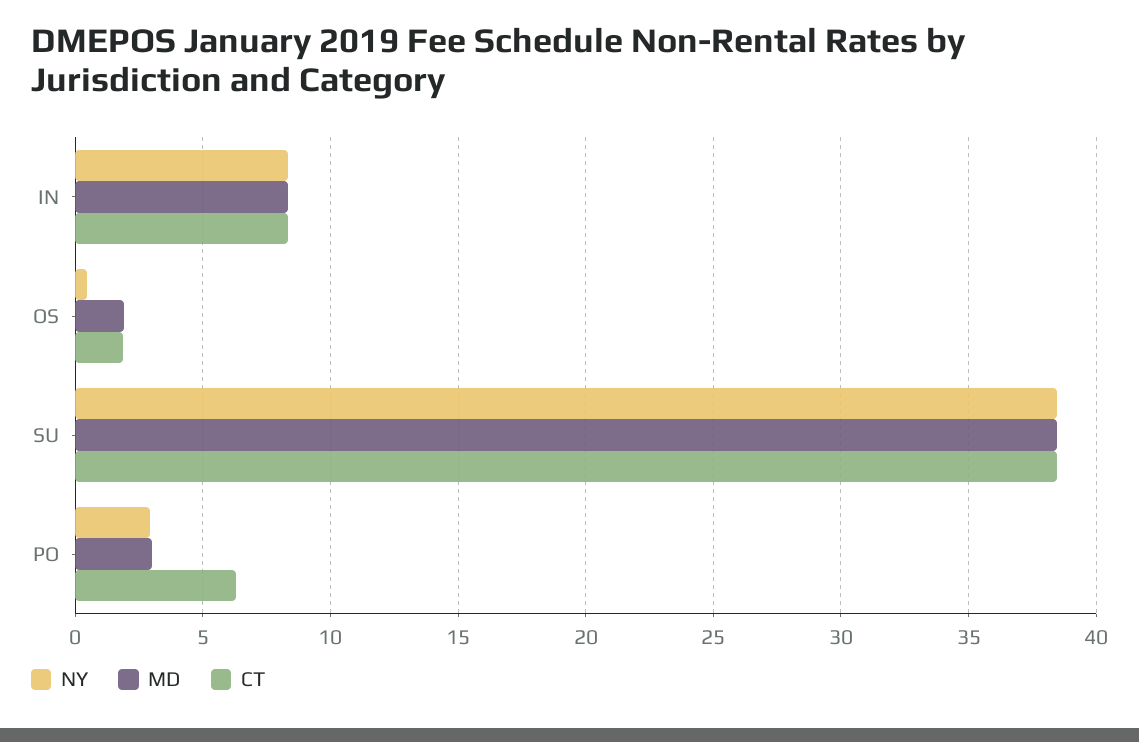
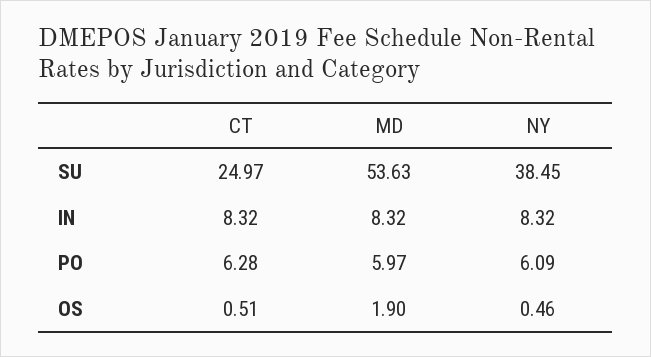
CT, OS: 2 -> 0.51
MD, SU: 38.5 -> 53.63
CT, SU: 38.5 -> 24.97
NY, PO: 3 -> 6.09
MD, PO: 3 -> 5.97

